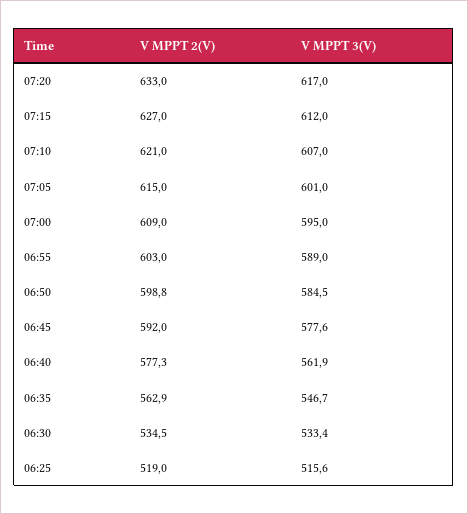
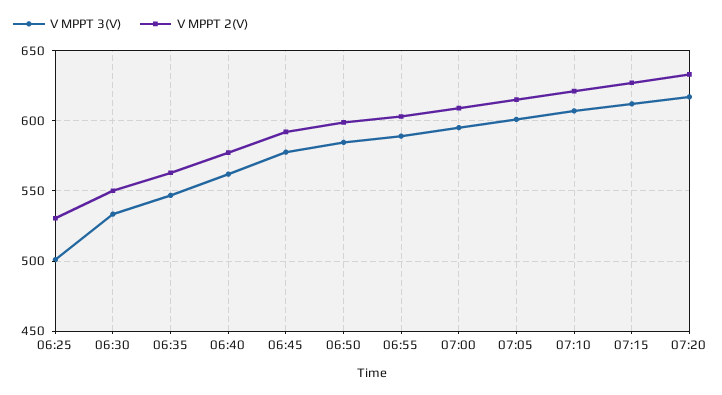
V MPPT 2(V), 06:30: 534.5 -> 550
V MPPT 2(V), 06:25: 519 -> 530
V MPPT 3(V), 06:25: 515.6 -> 500

